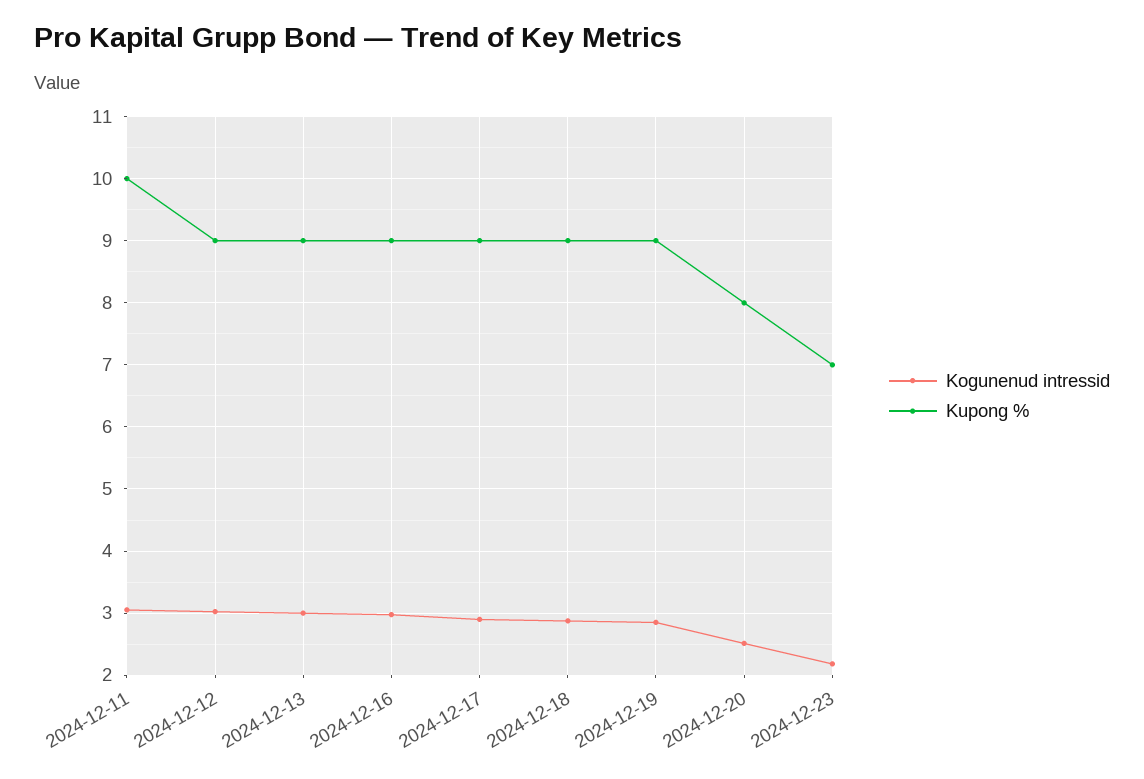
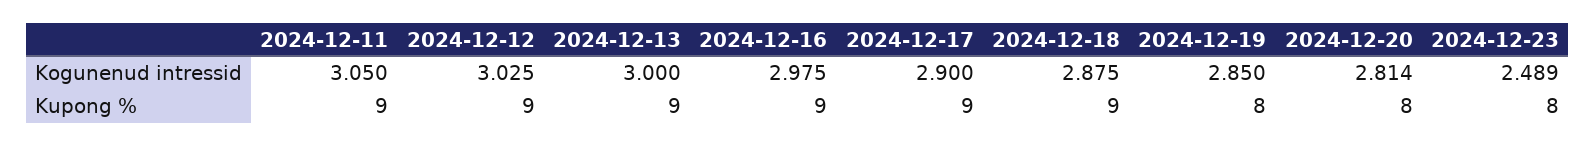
Kupong %, 2024-12-11: 10 -> 9
Kupong %, 2024-12-19: 9 -> 8
Kogunenud intressid, 2024-12-20: 2.5 -> 2.814
Kogunenud intressid, 2024-12-23: 2.2 -> 2.489
Kupong %, 2024-12-23: 7 -> 8

